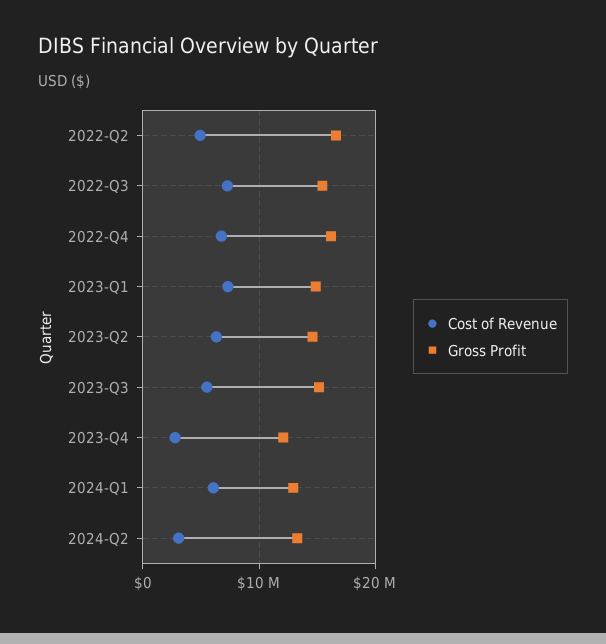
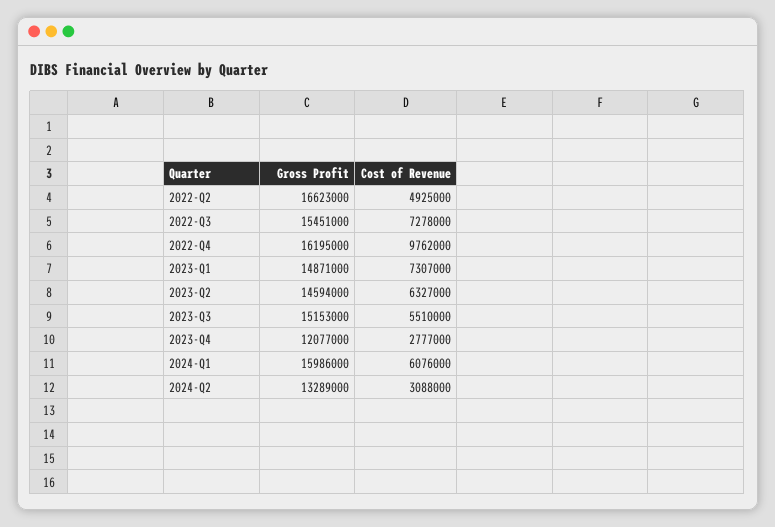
Cost of Revenue, 2022-Q4: 7000000 -> 9762000
Gross Profit, 2024-Q1: 13000000 -> 15986000

